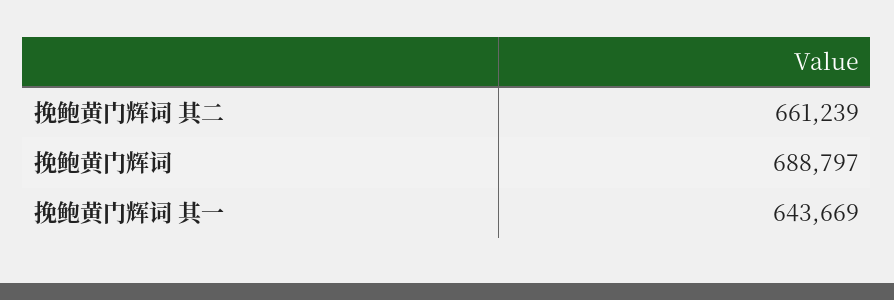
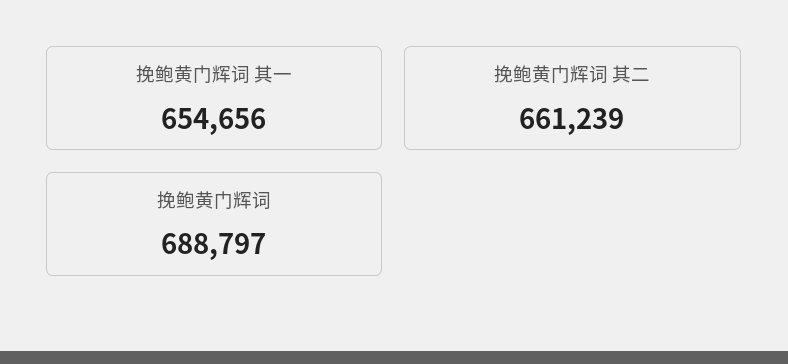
挽鲍黄门辉词 其一: 643669 -> 654656

